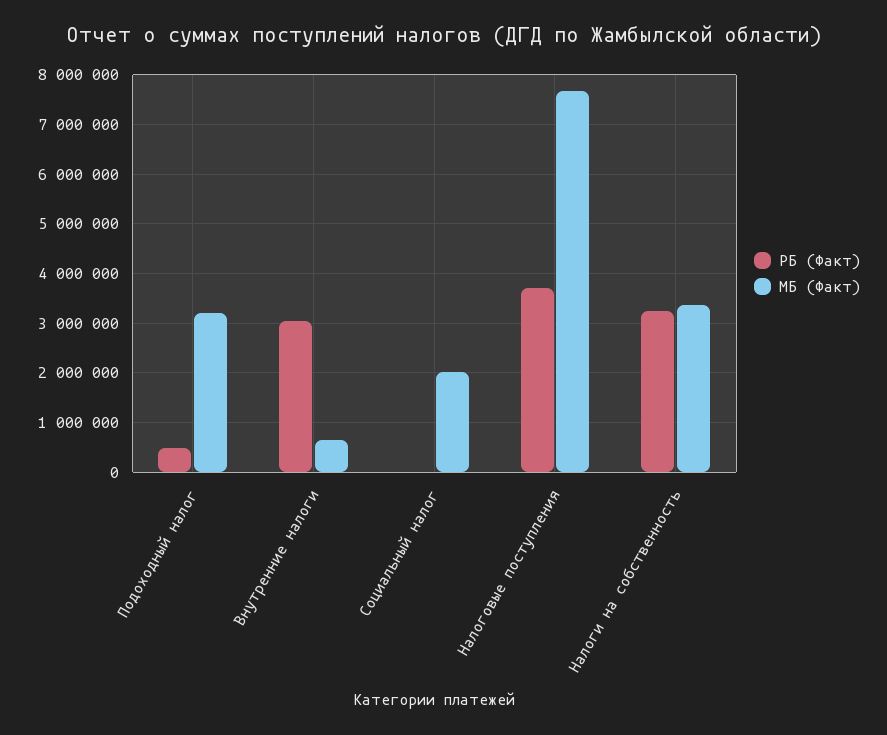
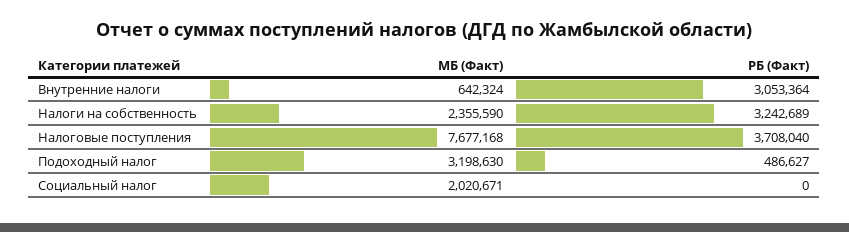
МБ (Факт), Налоги на собственность: 3400000 -> 2355590

